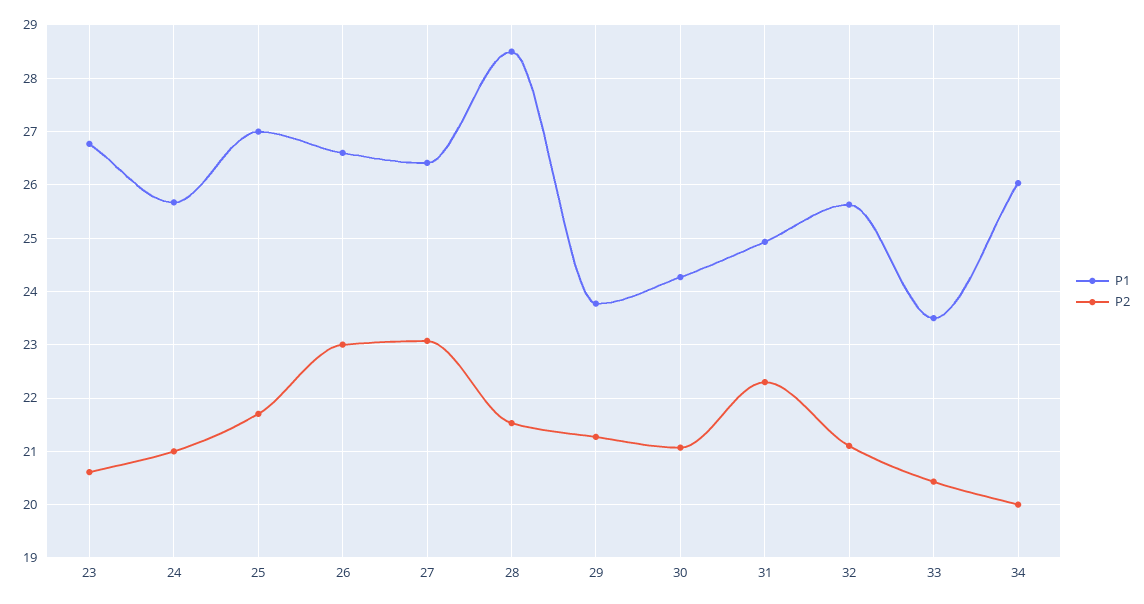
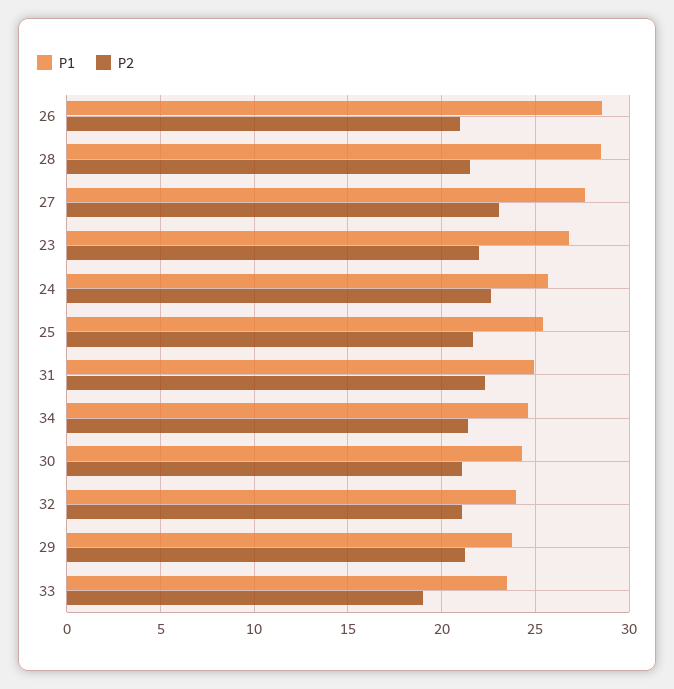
P2, 23: 20.6 -> 22
P2, 24: 21 -> 22.5
P1, 25: 27 -> 25.5
P1, 26: 26.6 -> 28.5
P2, 26: 23 -> 21
P1, 27: 26.4 -> 27.5
P1, 32: 25.6 -> 24
P2, 33: 20.4 -> 19
P1, 34: 26 -> 24.5
P2, 34: 20 -> 21.5

